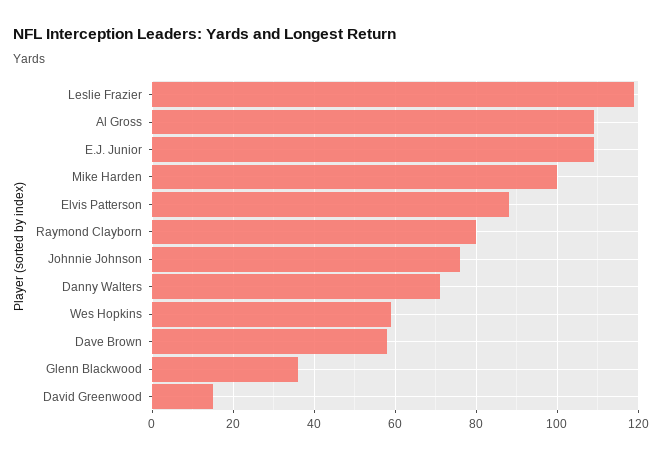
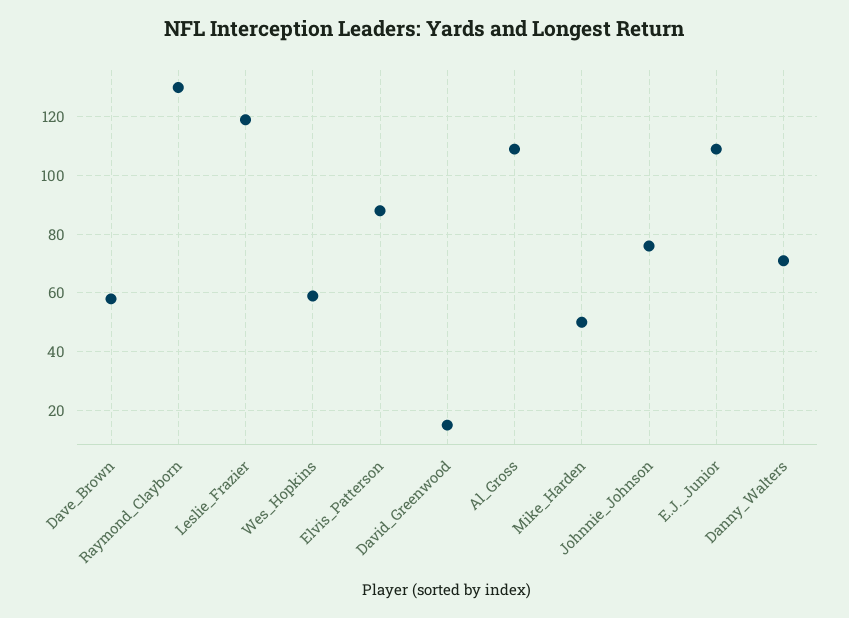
Mike Harden: 100 -> 50
Raymond Clayborn: 80 -> 130
Glenn Blackwood: 35 -> none

